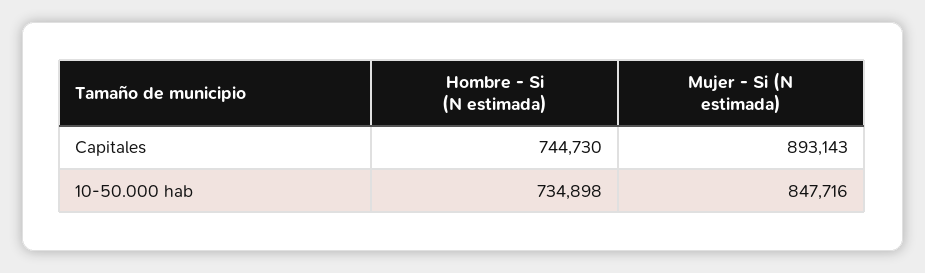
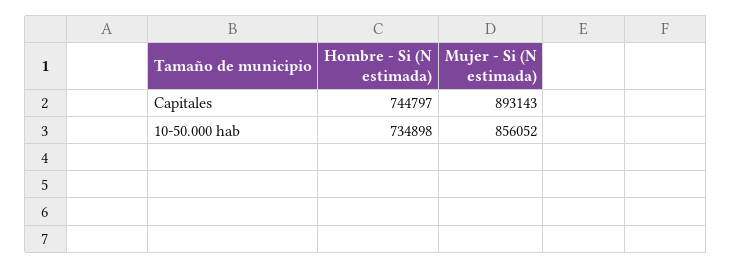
Hombre - Si (N estimada), Capitales: 744730 -> 744797
Mujer - Si (N estimada), 10-50.000 hab: 847716 -> 856052

